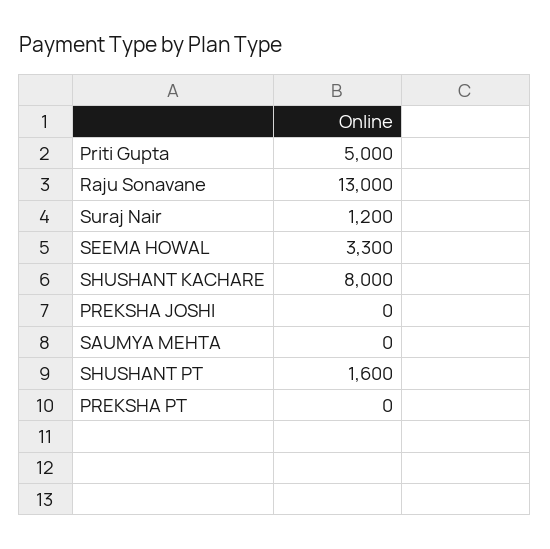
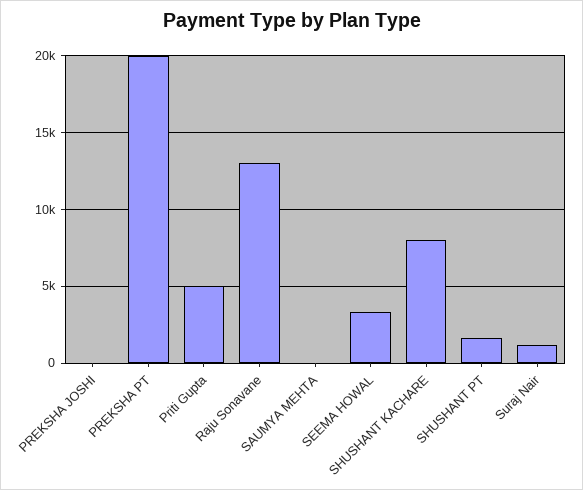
PREKSHA PT: 0 -> 20000

